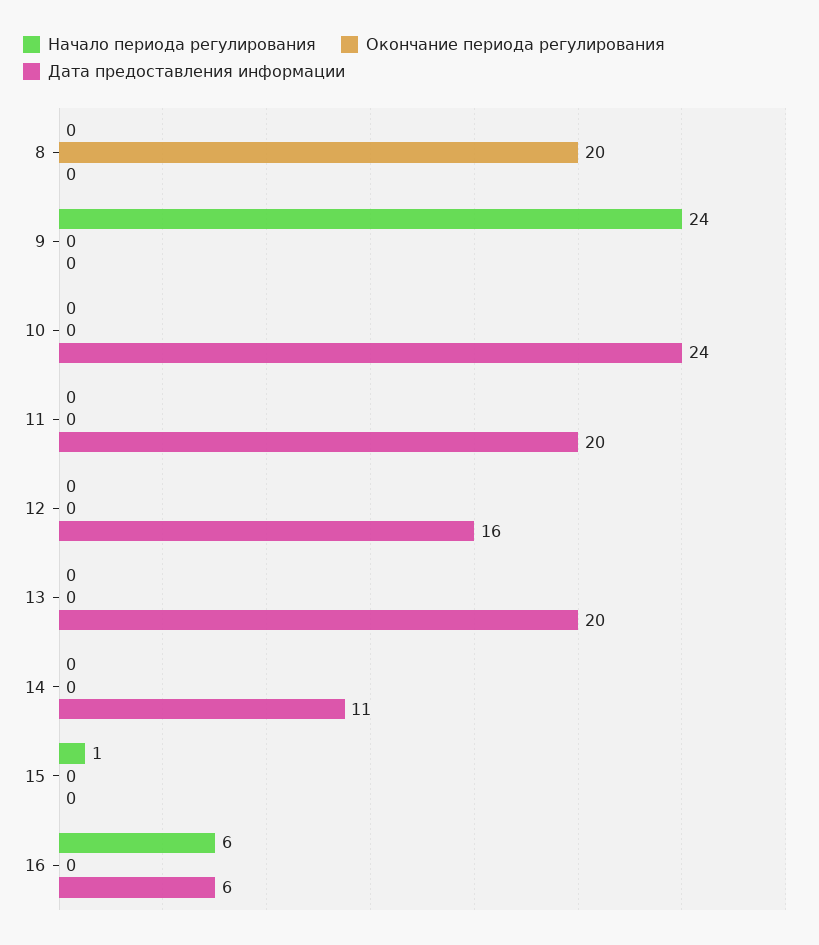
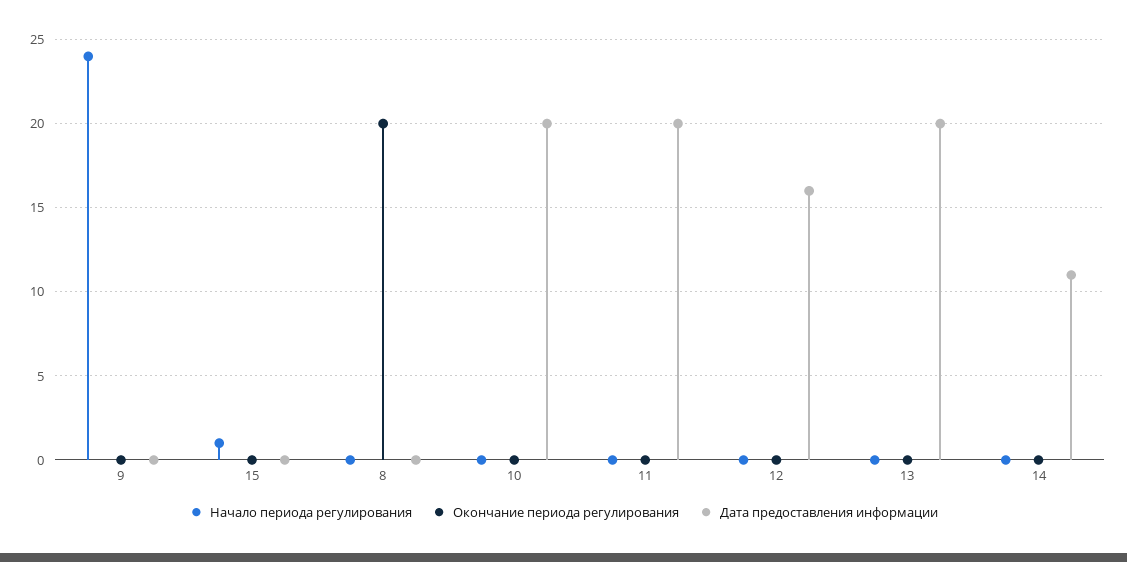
Дата предоставления информации, 10: 24 -> 20
Начало периода регулирования, 16: 6 -> none
Окончание периода регулирования, 16: 0 -> none
Дата предоставления информации, 16: 6 -> none

